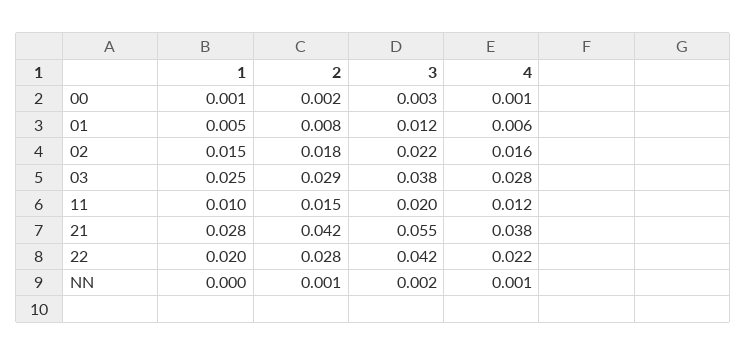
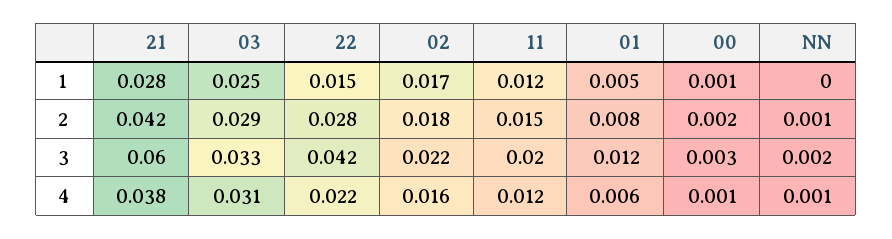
1, 02: 0.015 -> 0.017
3, 03: 0.038 -> 0.033
4, 03: 0.028 -> 0.031
1, 11: 0.01 -> 0.012
3, 21: 0.055 -> 0.06
1, 22: 0.02 -> 0.015

